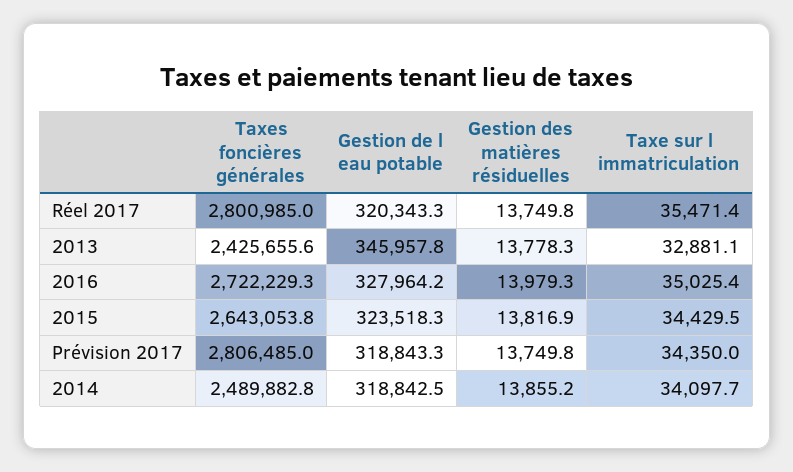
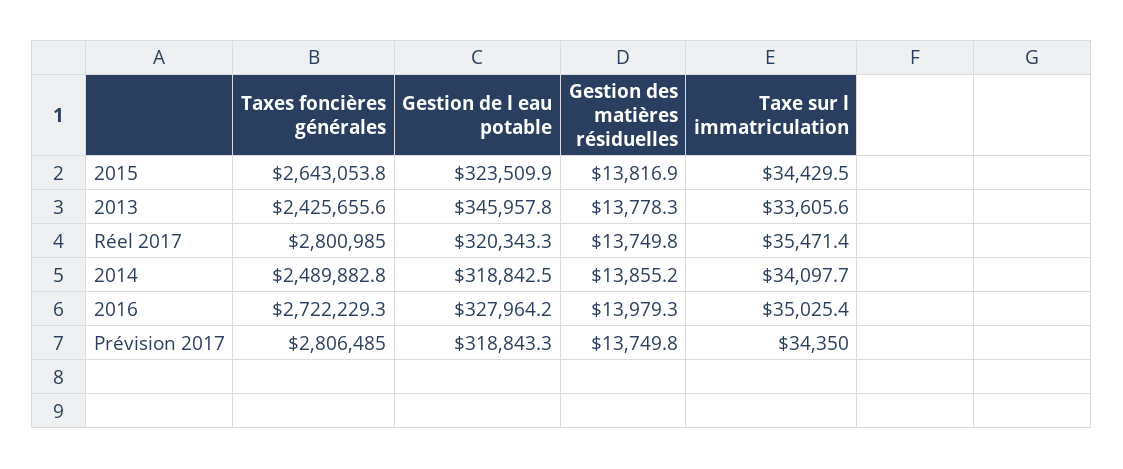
Taxe sur l immatriculation, 2013: 32881.1 -> 33605.6
Gestion de l eau potable, 2015: 323518.3 -> 323509.9

